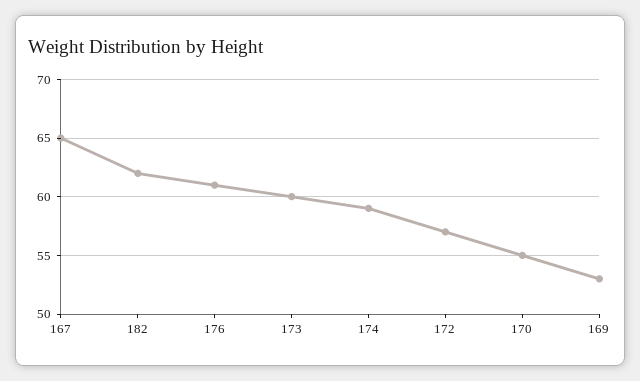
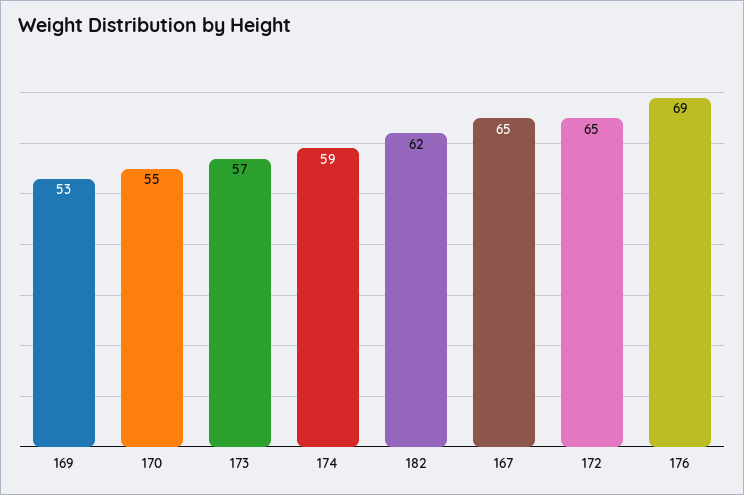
176: 61 -> 69
173: 60 -> 57
172: 57 -> 65

